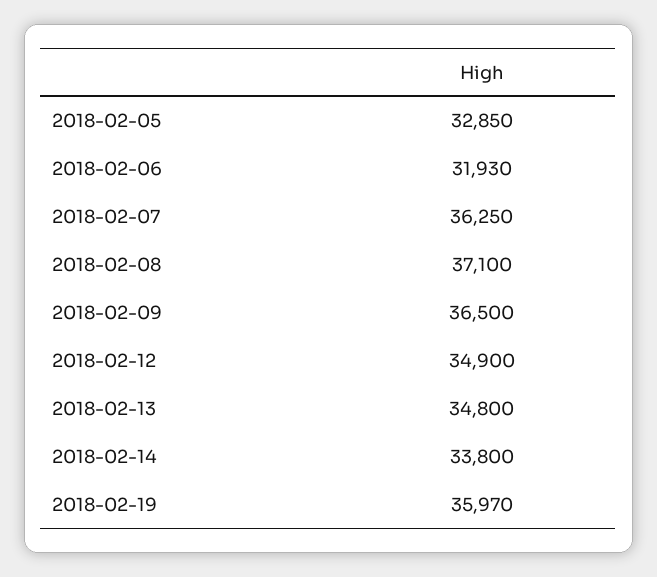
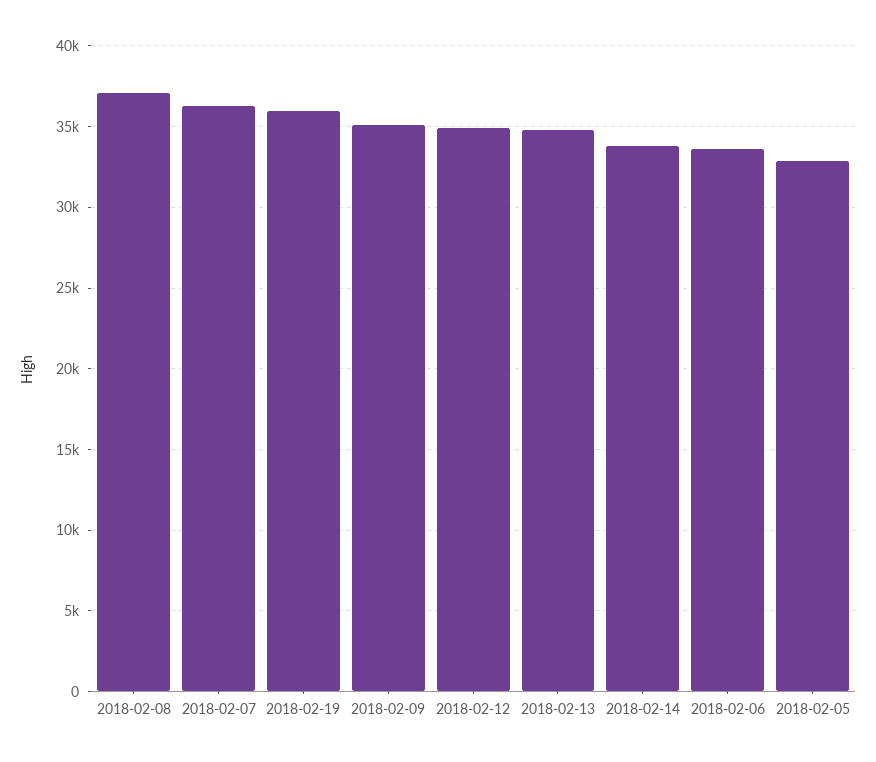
2018-02-06: 31930 -> 33500
2018-02-09: 36500 -> 35000

